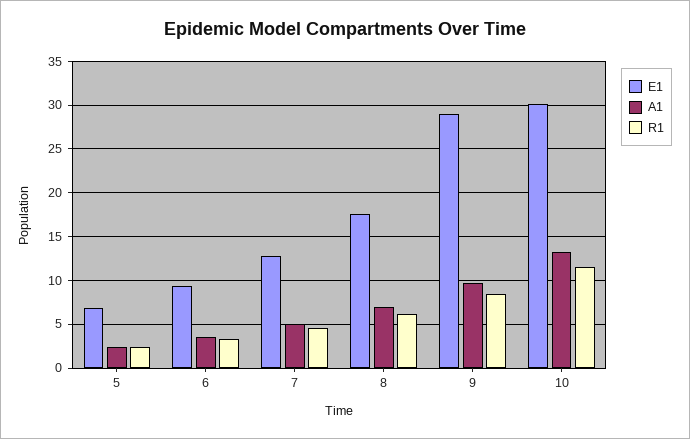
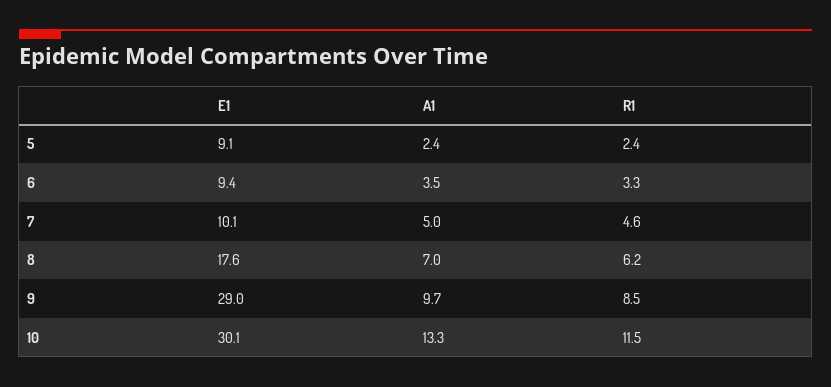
E1, 5: 7 -> 9.1
E1, 7: 13 -> 10.1

